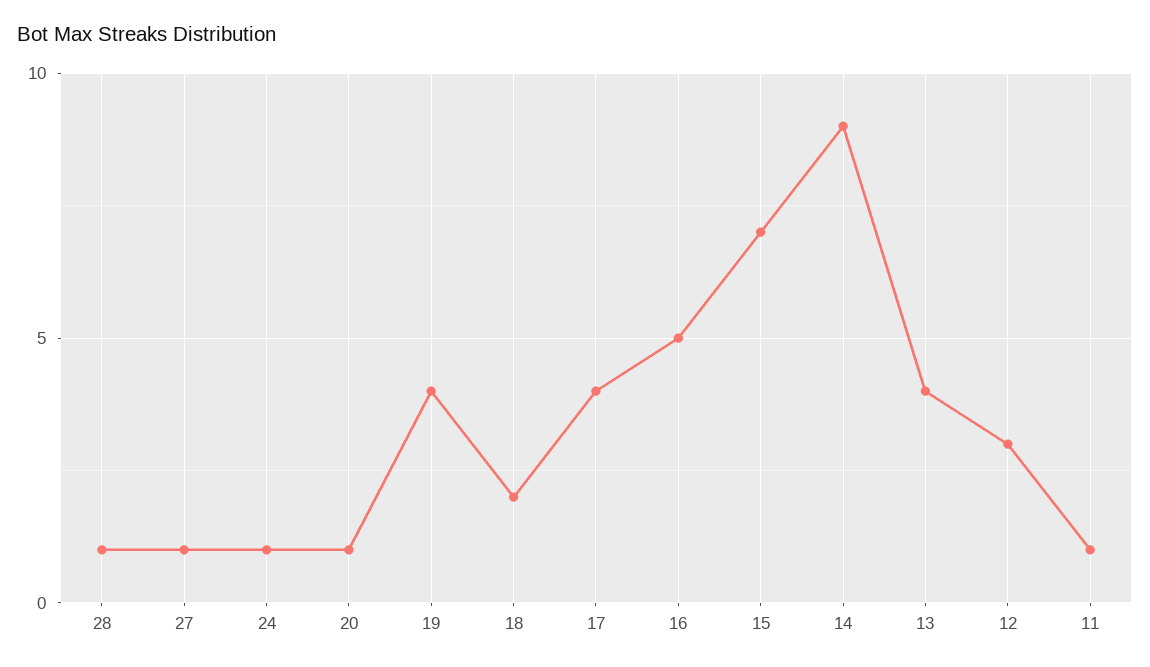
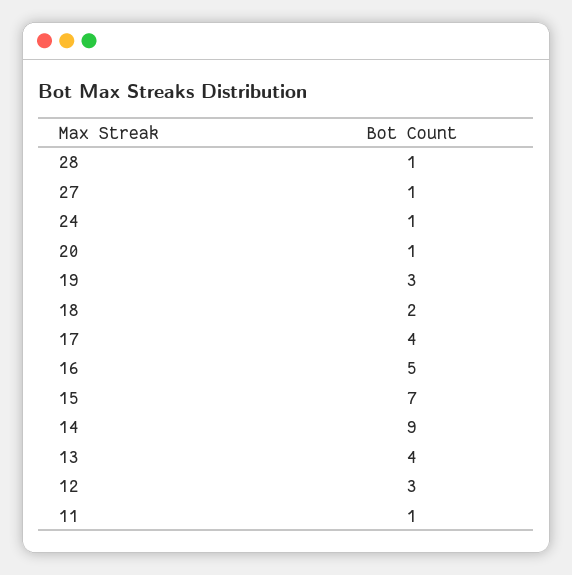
19: 4 -> 3

